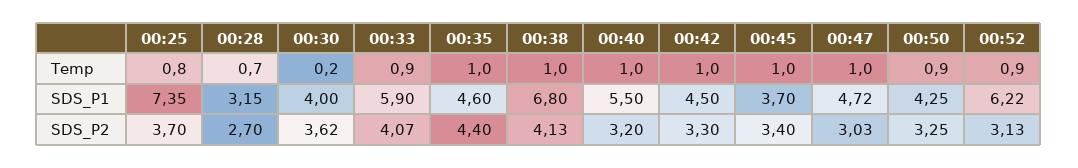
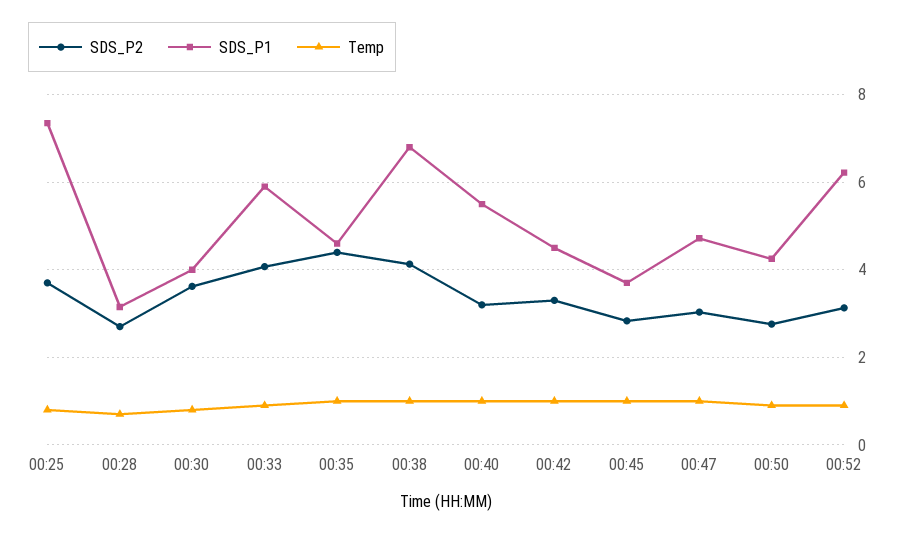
Temp, 00:30: 0.2 -> 0.8
SDS_P2, 00:45: 3.4 -> 2.8
SDS_P2, 00:50: 3.25 -> 2.8

